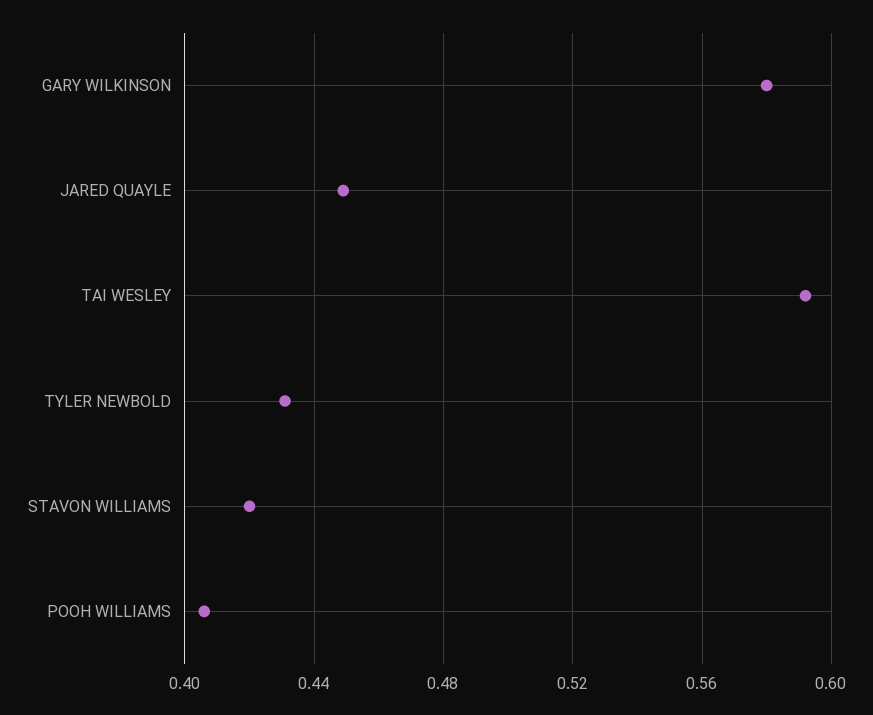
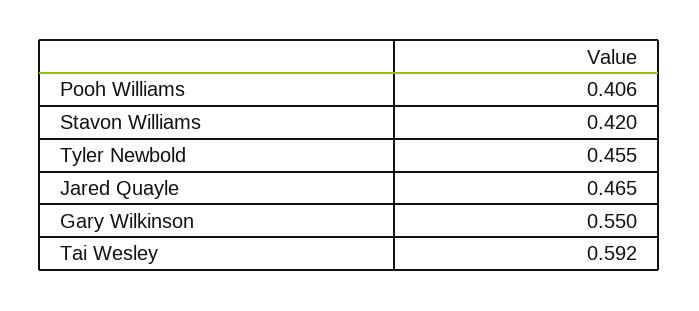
GARY WILKINSON: 0.58 -> 0.55
JARED QUAYLE: 0.45 -> 0.465
TYLER NEWBOLD: 0.43 -> 0.455

